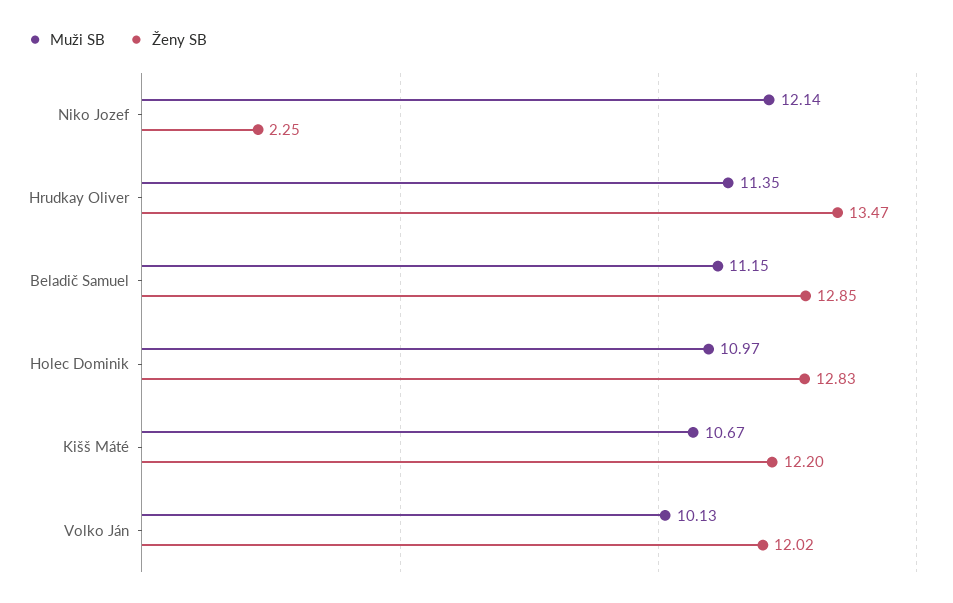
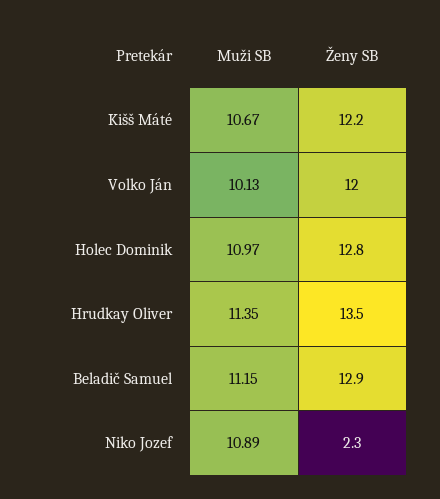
Muži SB, Niko Jozef: 12.14 -> 10.89

